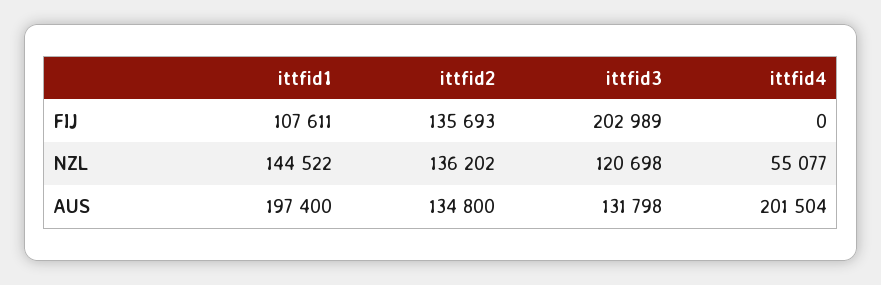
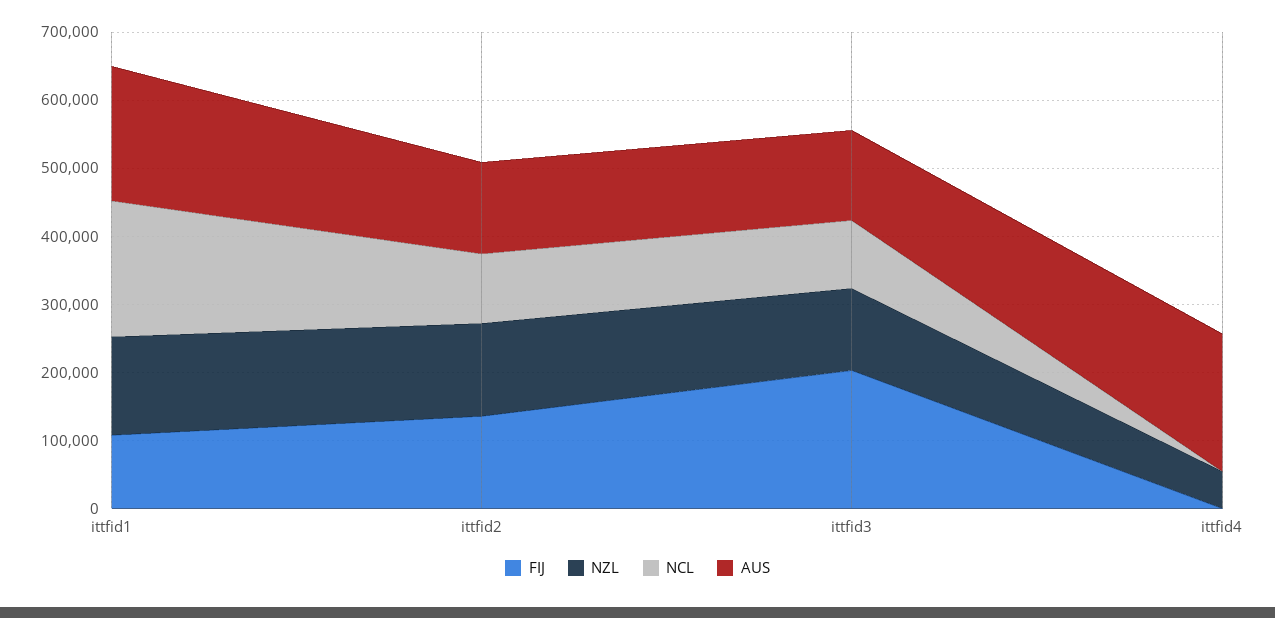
NCL, ittfid1: none -> 200000
NCL, ittfid2: none -> 100000
NCL, ittfid3: none -> 100000
NCL, ittfid4: none -> 0

